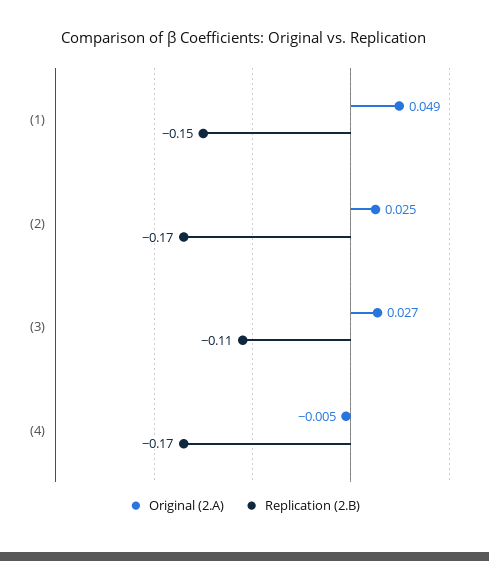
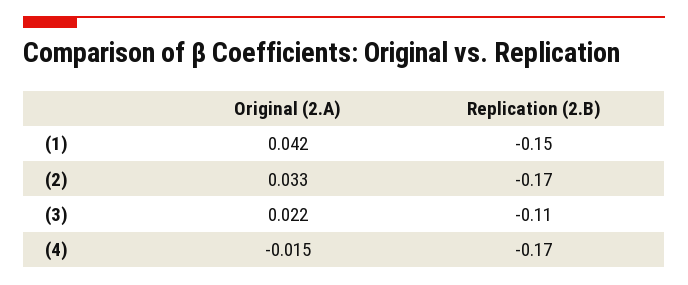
Original (2.A), (1): 0.049 -> 0.042
Original (2.A), (2): 0.025 -> 0.033
Original (2.A), (3): 0.027 -> 0.022
Original (2.A), (4): -0.005 -> -0.015

